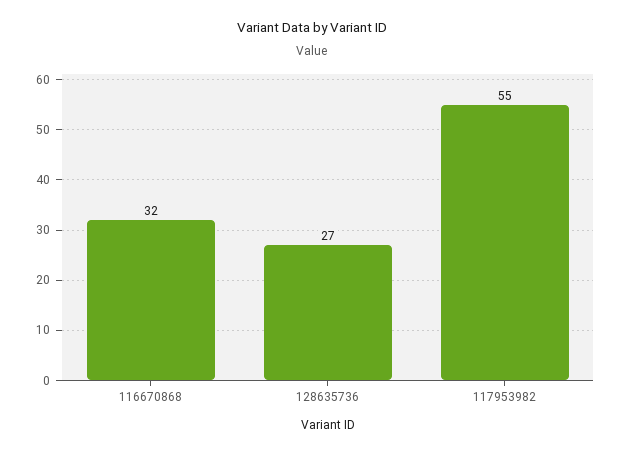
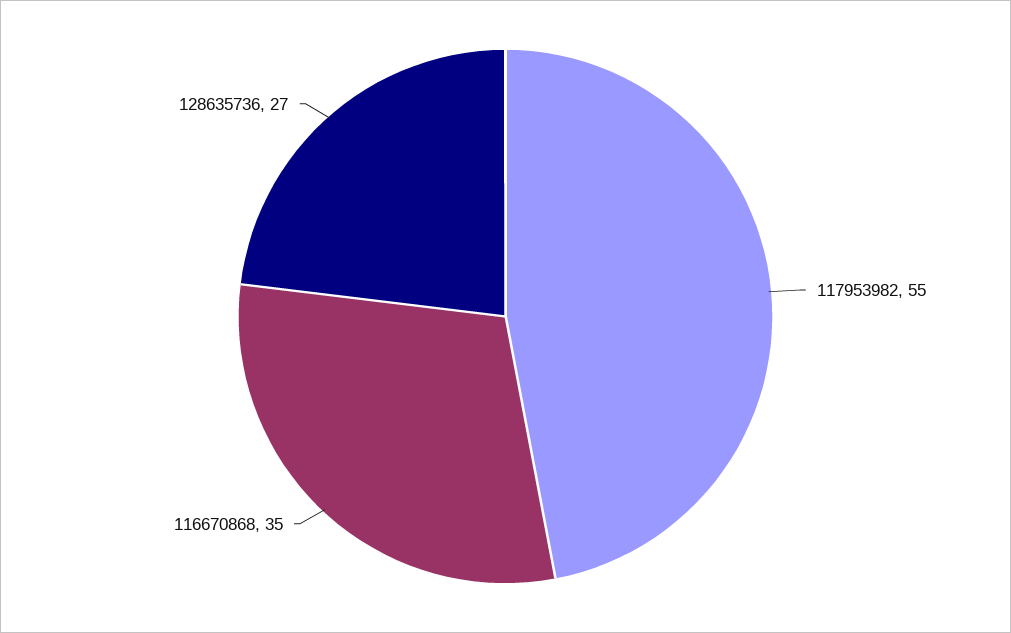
116670868: 32 -> 35

